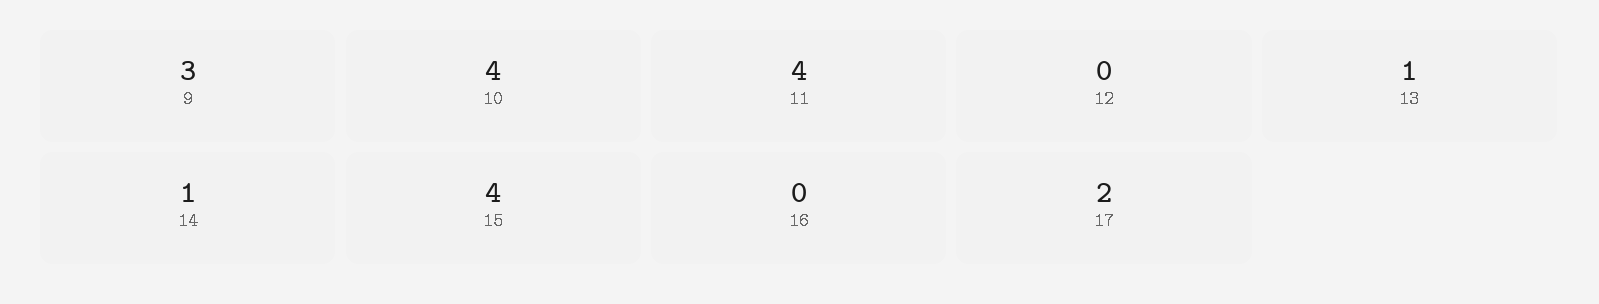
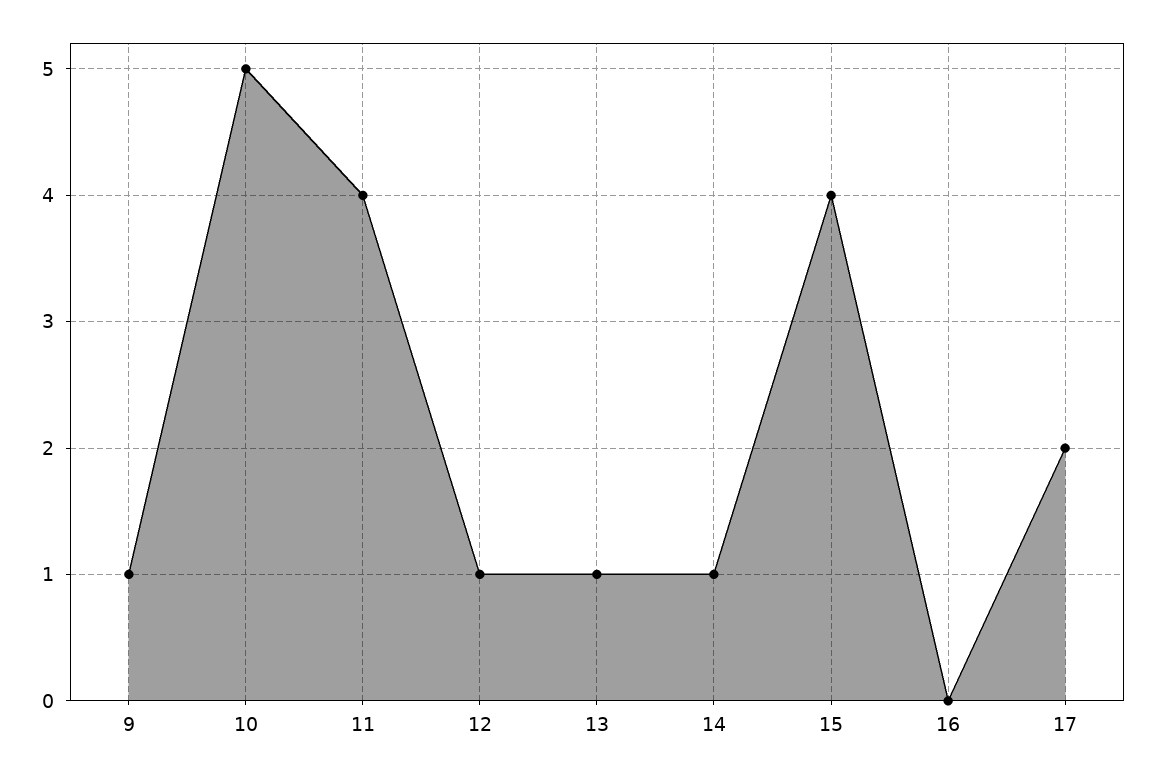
9: 3 -> 1
10: 4 -> 5
12: 0 -> 1

